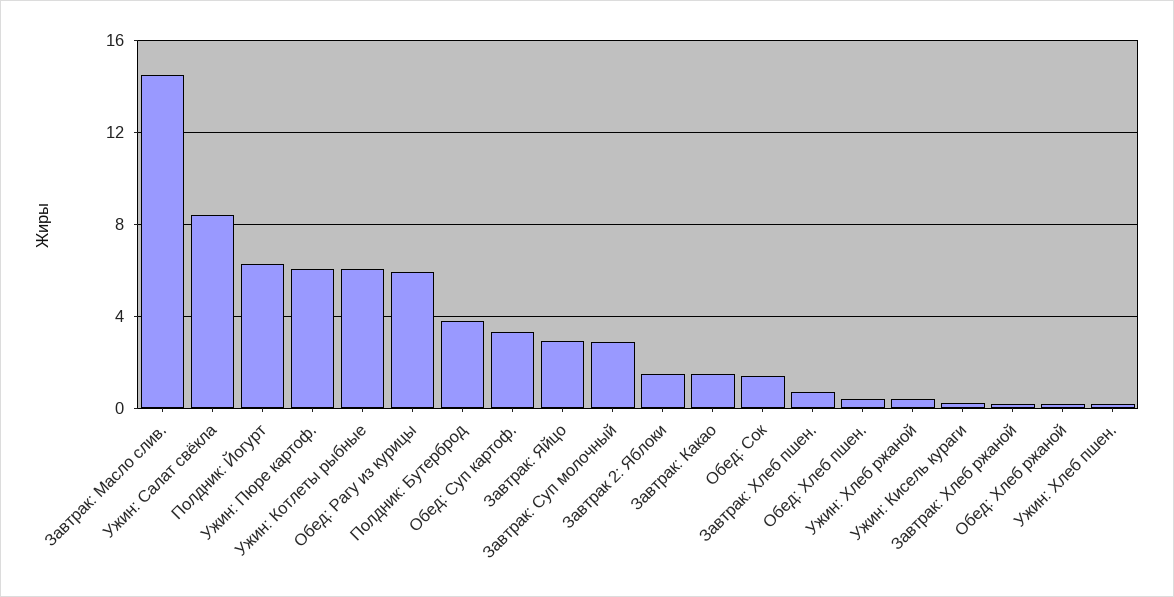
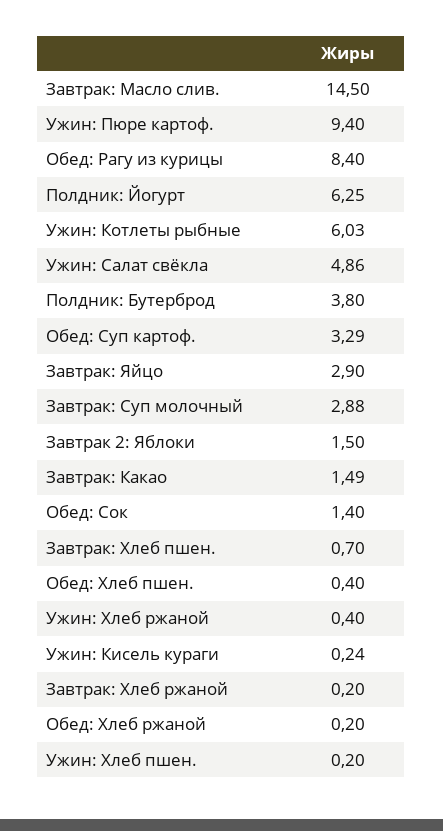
Ужин: Салат свёкла: 8.5 -> 4.86
Ужин: Пюре картоф.: 6 -> 9.4
Обед: Рагу из курицы: 6 -> 8.4

